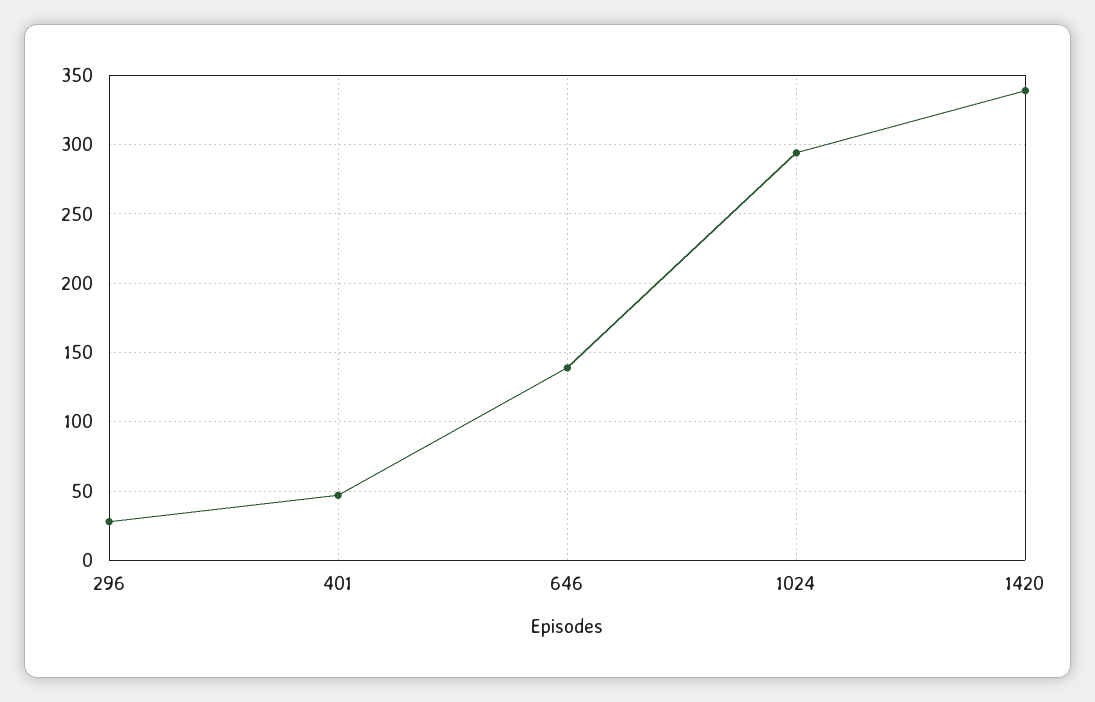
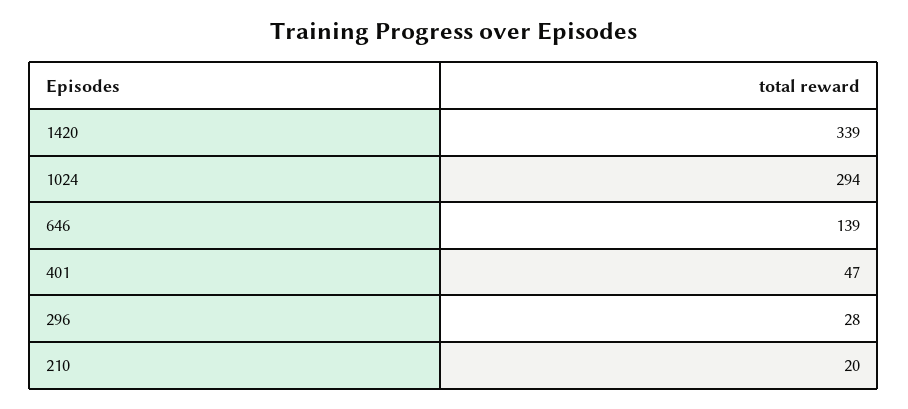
210: none -> 20

